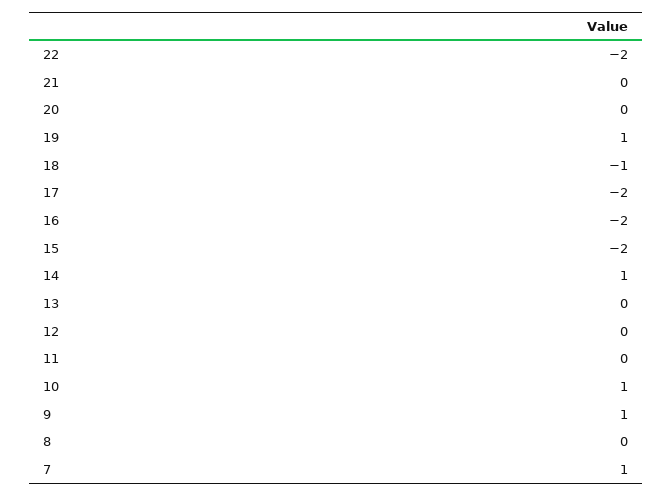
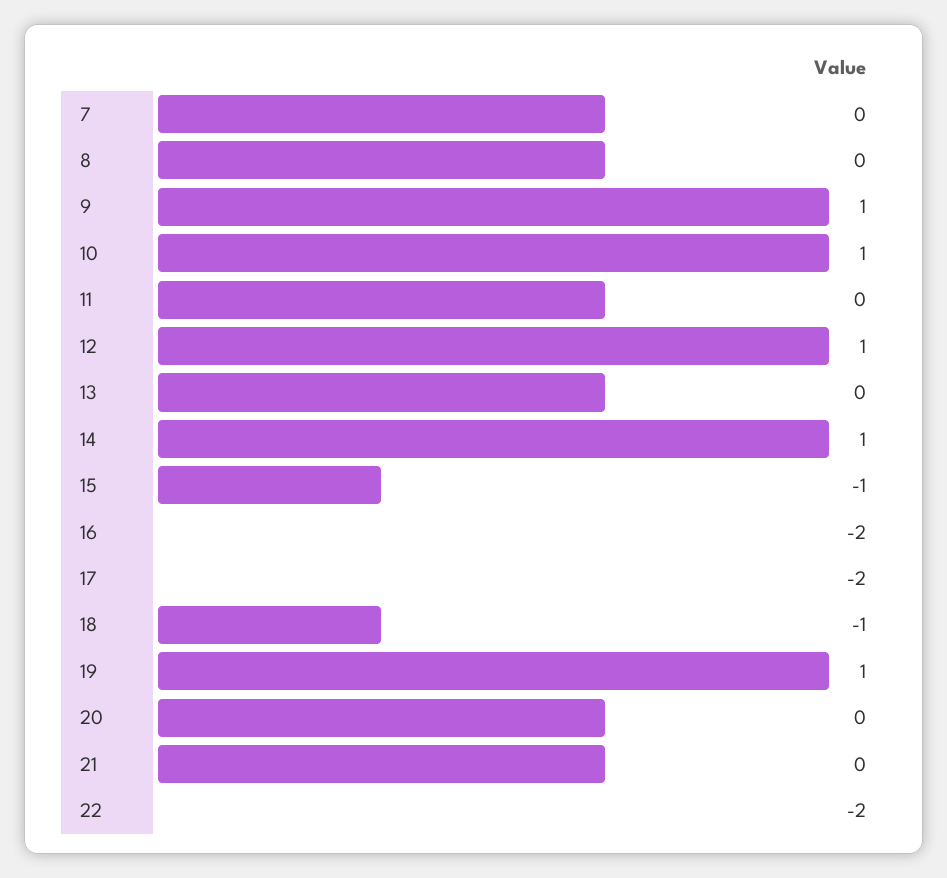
15: -2 -> -1
12: 0 -> 1
7: 1 -> 0

